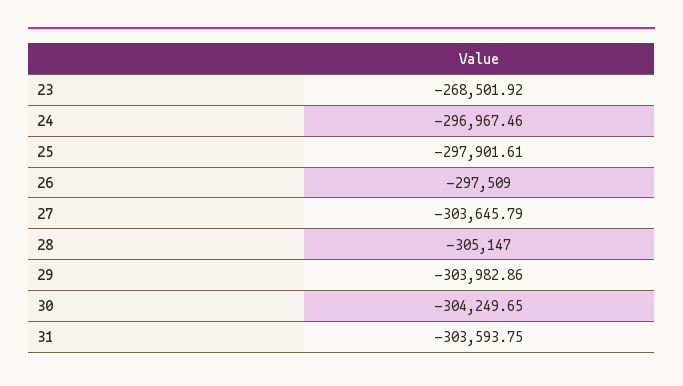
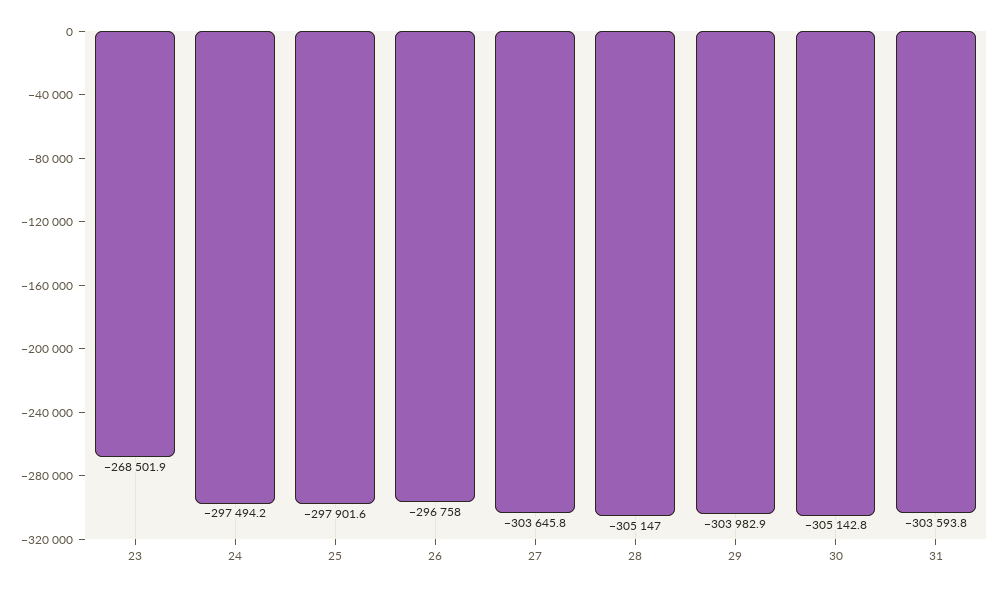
24: -296967.46 -> -297494.2
26: -297509 -> -296758
30: -304249.65 -> -305142.8

